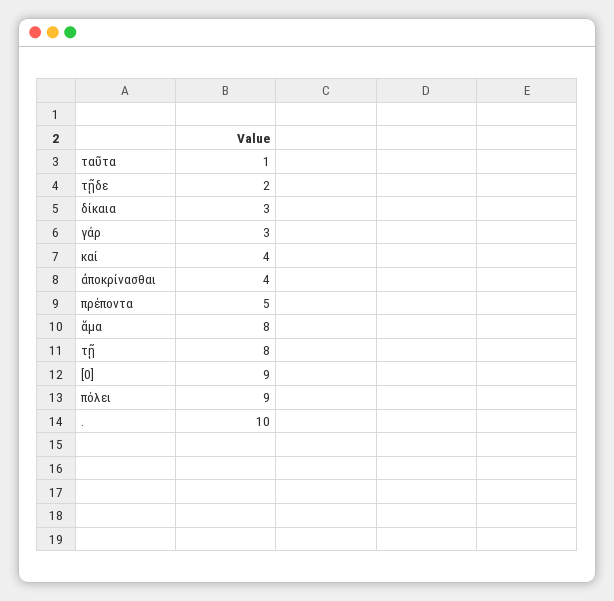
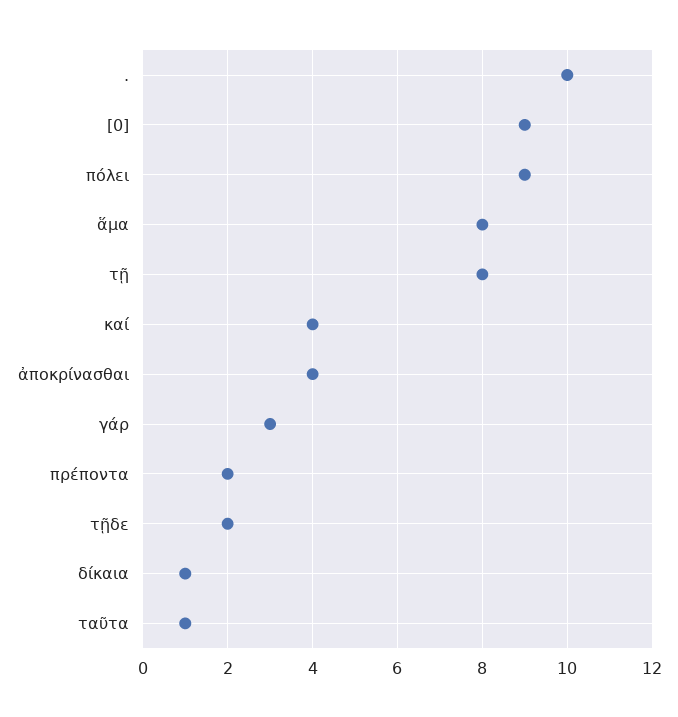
δίκαια: 3 -> 1
πρέποντα: 5 -> 2

